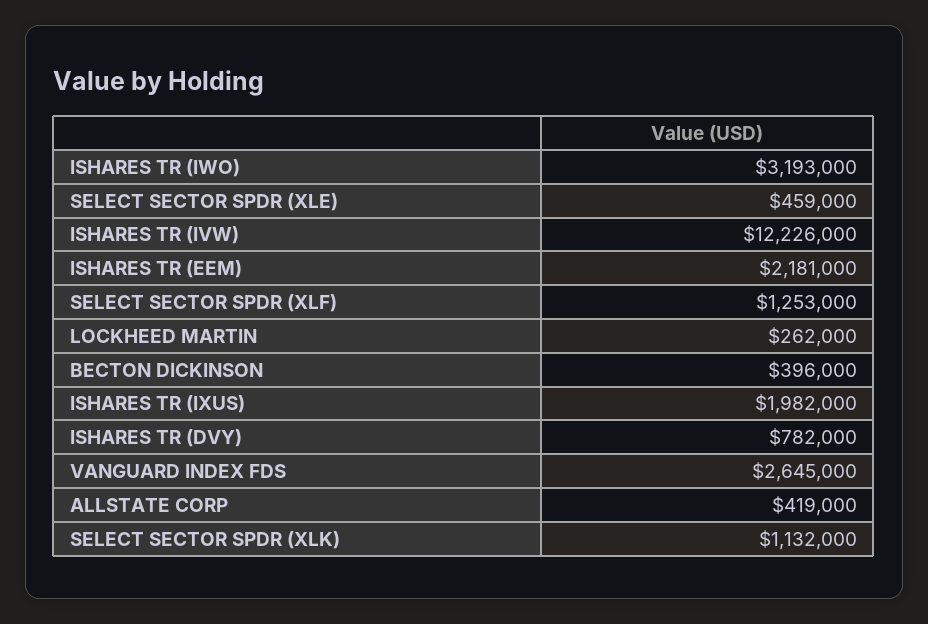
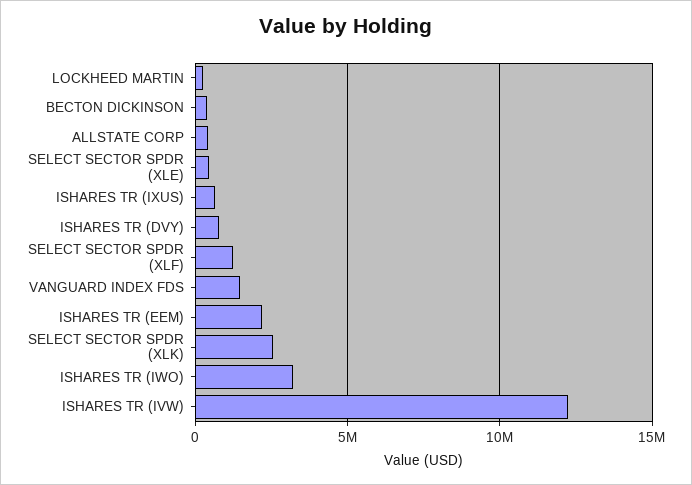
ISHARES TR (IXUS): 1982000 -> 500000
VANGUARD INDEX FDS: 2645000 -> 1500000
SELECT SECTOR SPDR (XLK): 1132000 -> 2500000

